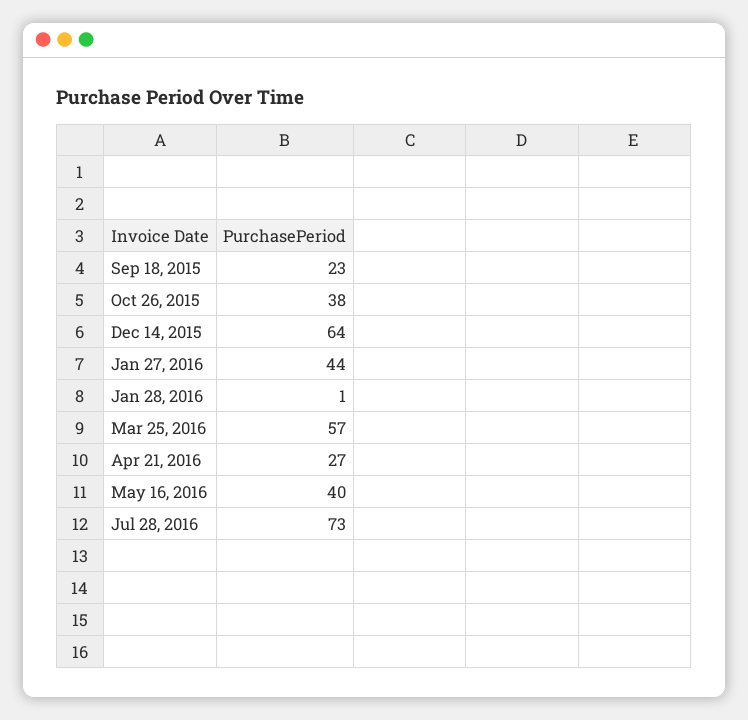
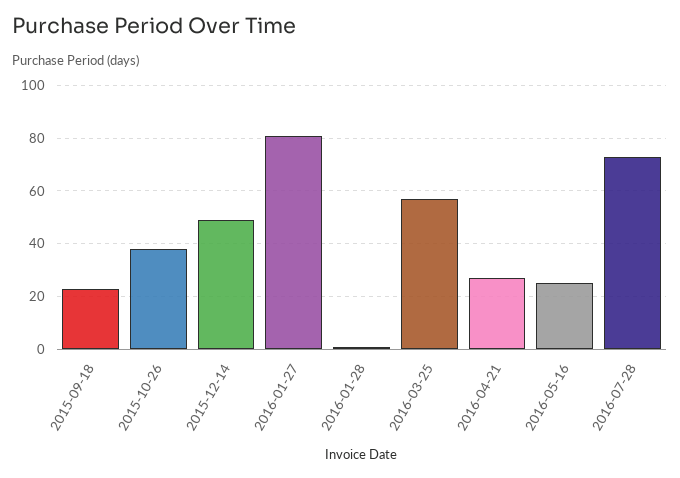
Dec 14, 2015: 64 -> 50
Jan 27, 2016: 44 -> 80
May 16, 2016: 40 -> 25

